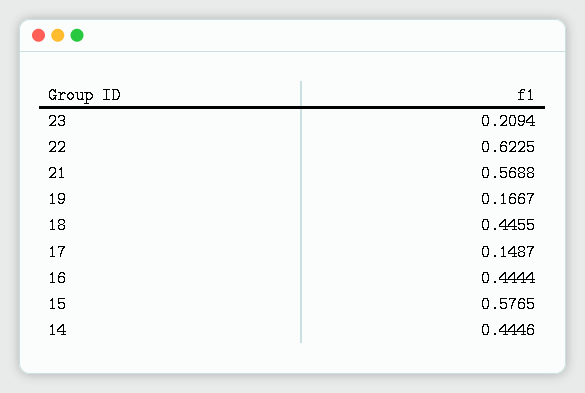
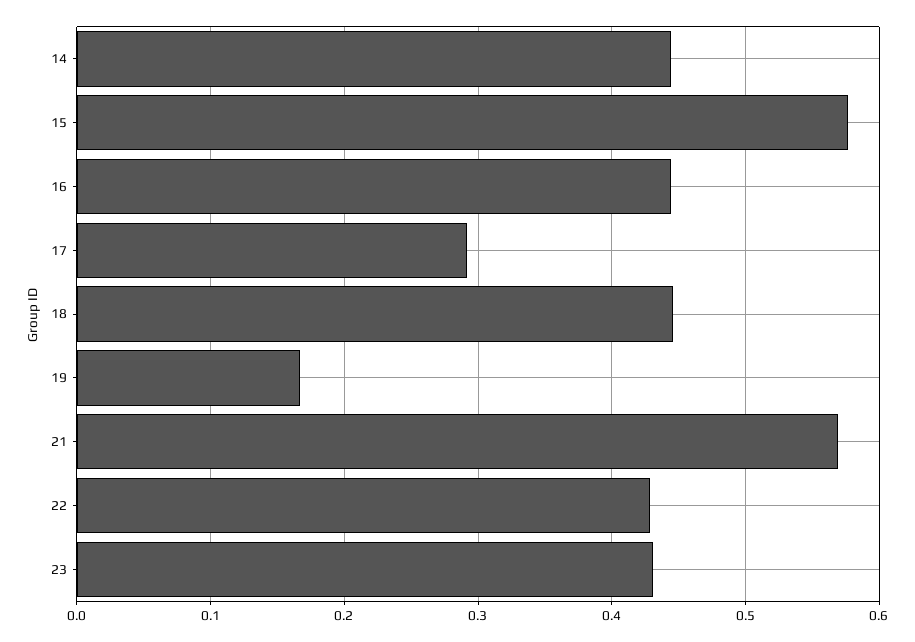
23: 0.2094 -> 0.43
22: 0.6225 -> 0.43
17: 0.1487 -> 0.29

